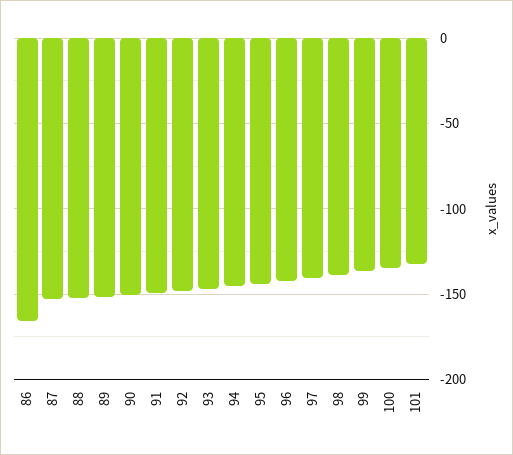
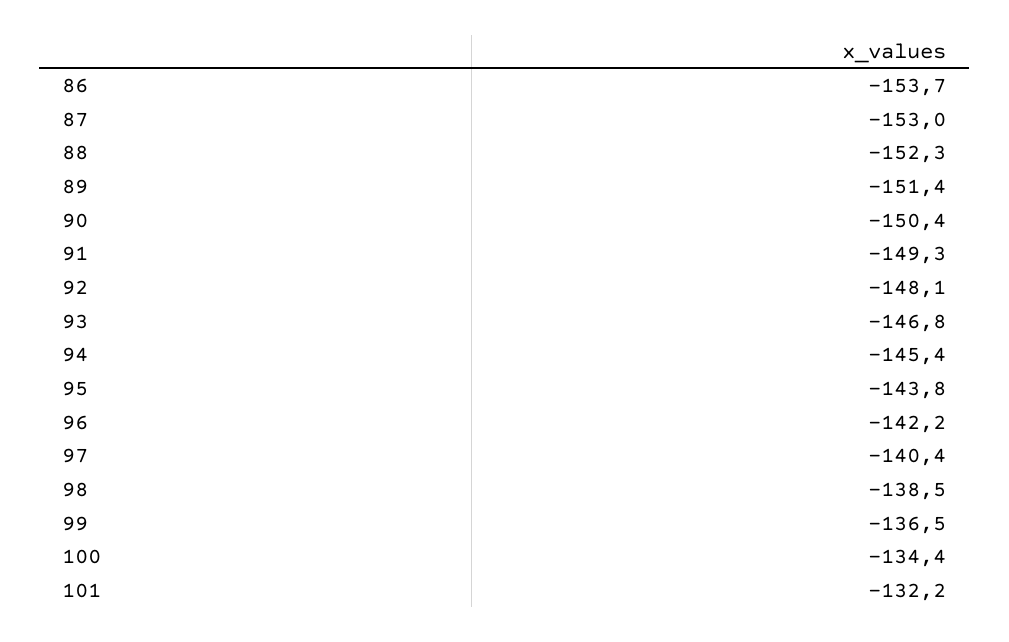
86: -165 -> -153.7

